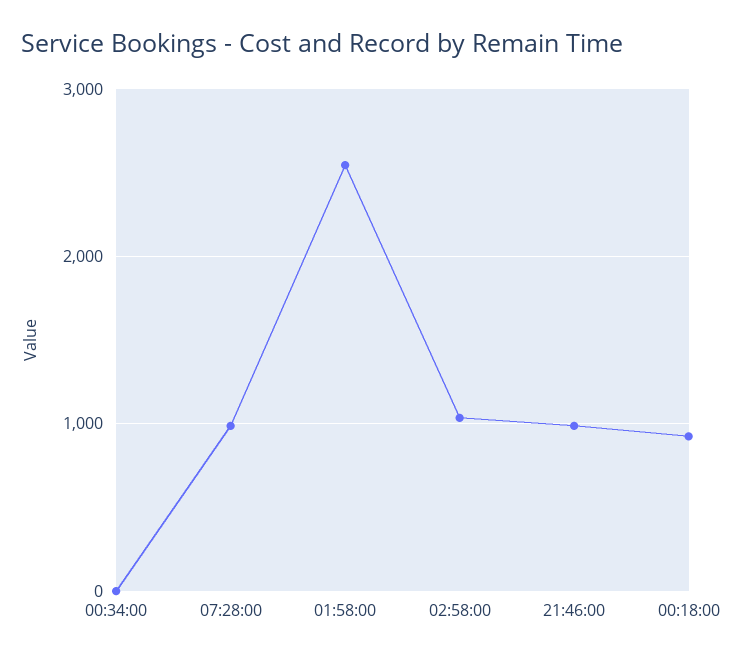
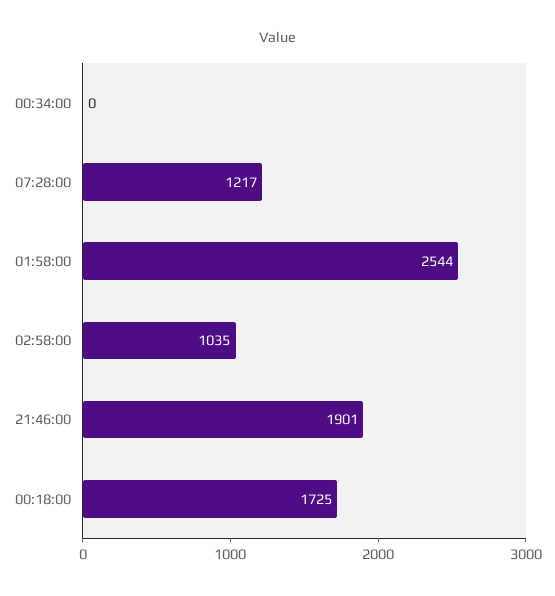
07:28:00: 1000 -> 1217
21:46:00: 1000 -> 1901
00:18:00: 900 -> 1725

